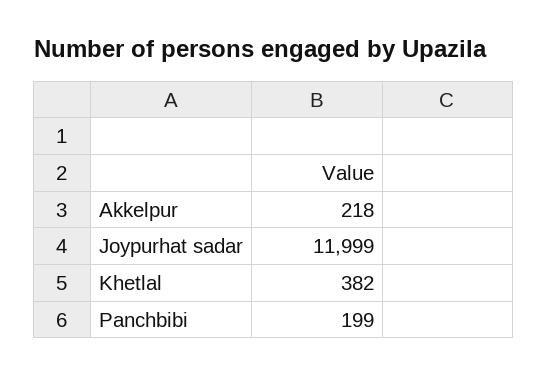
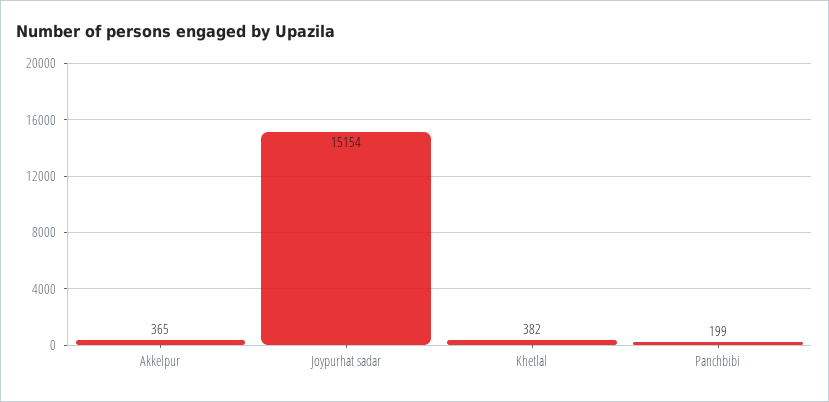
Akkelpur: 218 -> 365
Joypurhat sadar: 11999 -> 15154

